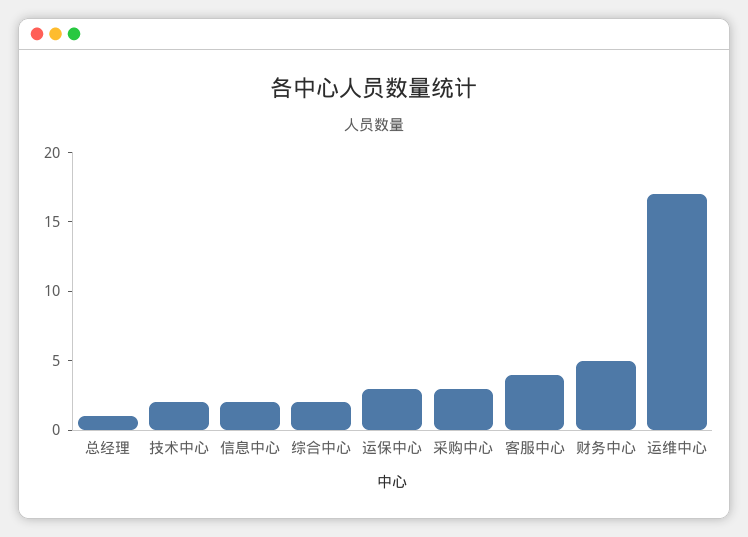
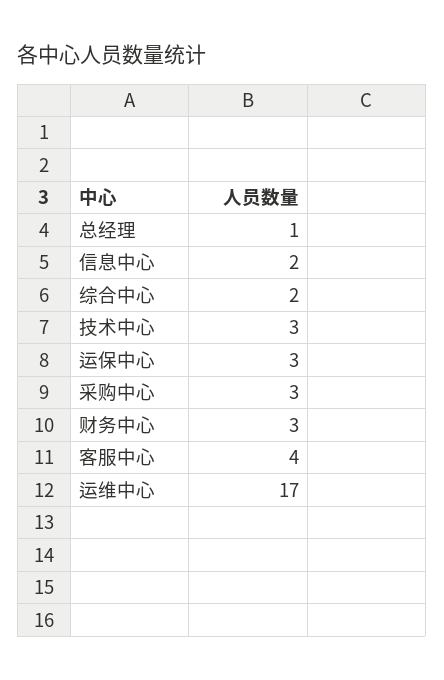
技术中心: 2 -> 3
财务中心: 5 -> 3

